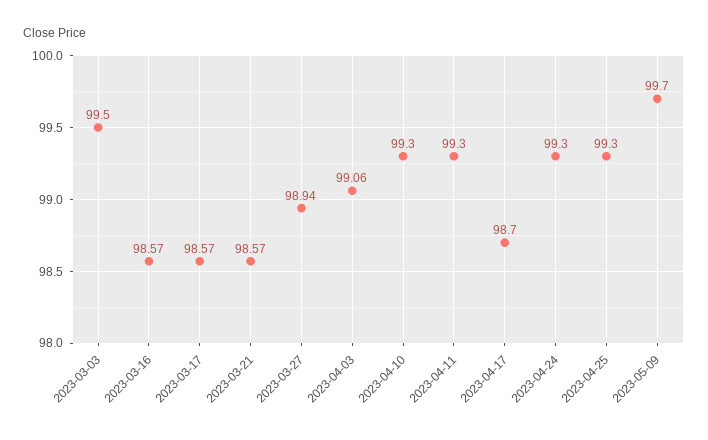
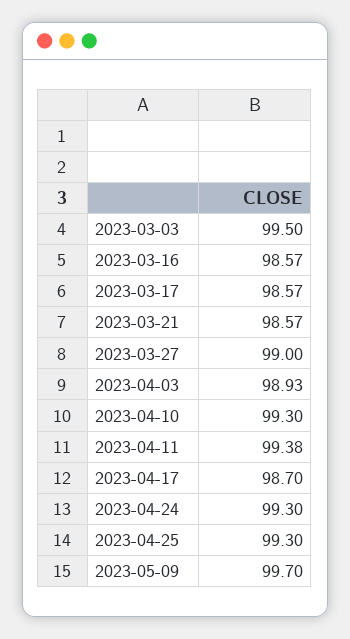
2023-03-27: 98.94 -> 99
2023-04-03: 99.06 -> 98.93
2023-04-11: 99.3 -> 99.38

